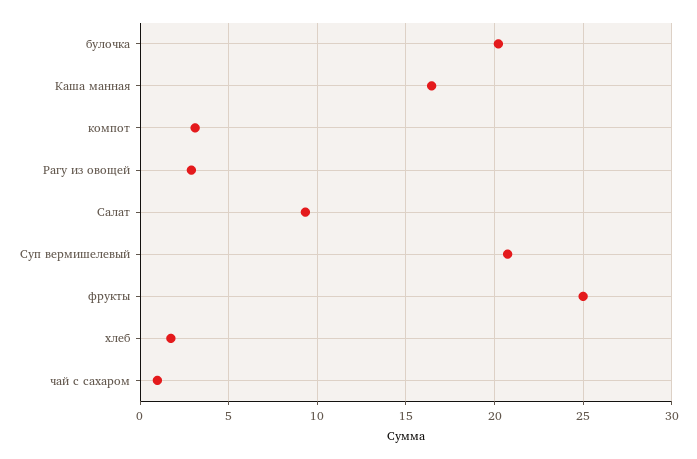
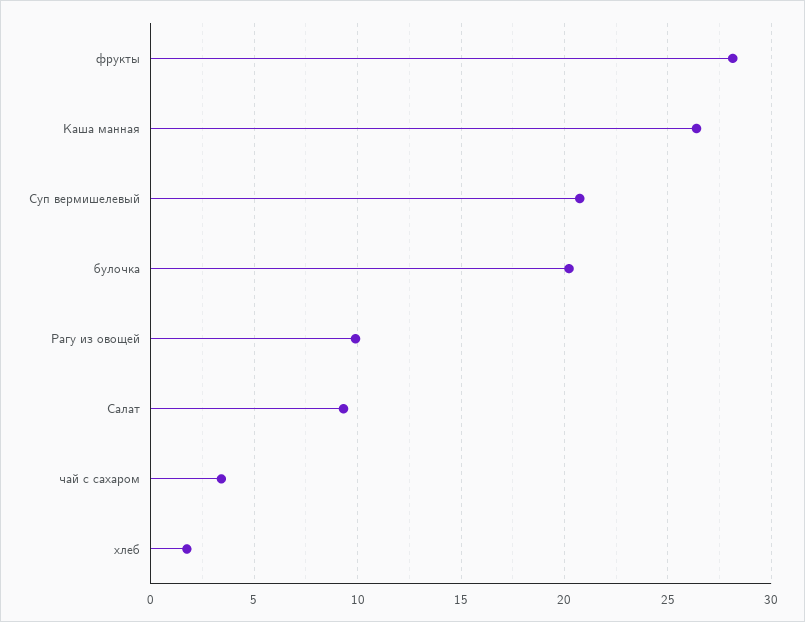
Каша манная: 16.5 -> 26.5
компот: 3 -> none
Рагу из овощей: 3 -> 10
фрукты: 25 -> 28
чай с сахаром: 1 -> 3.5

